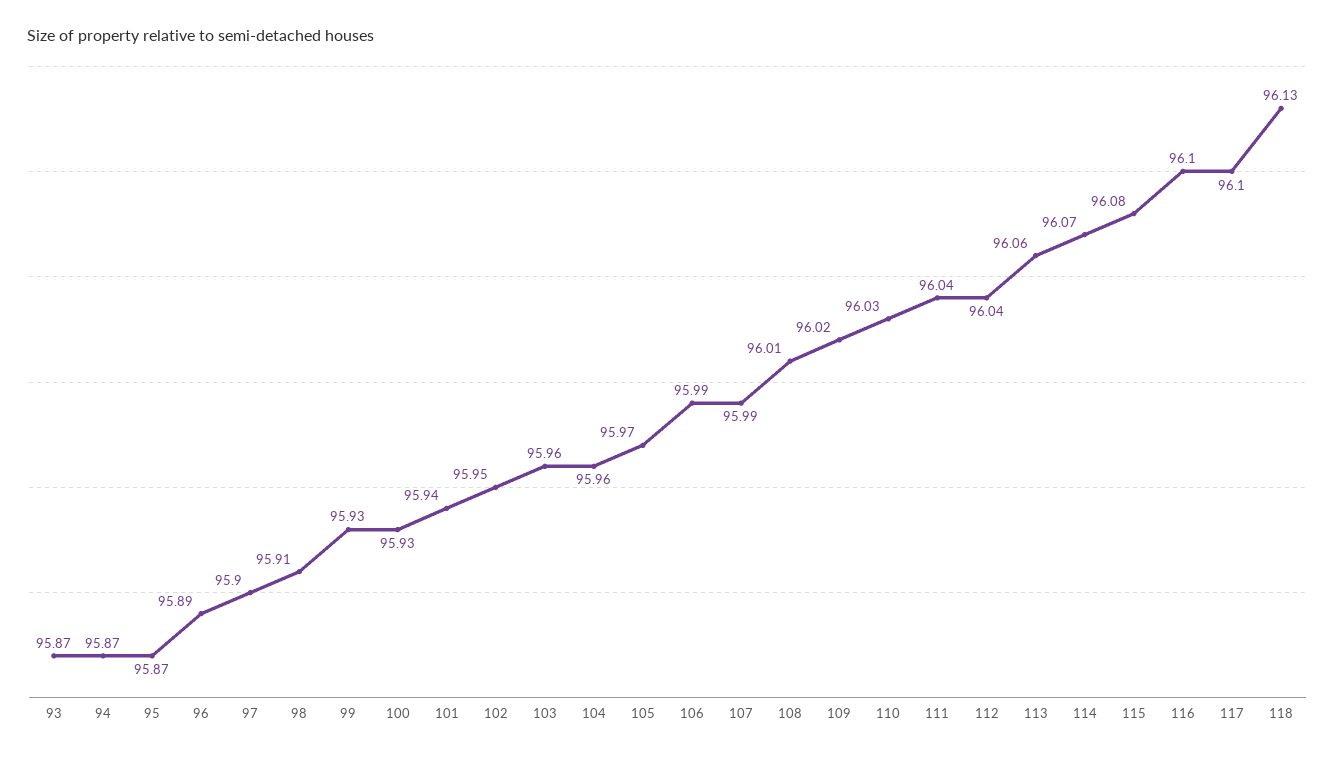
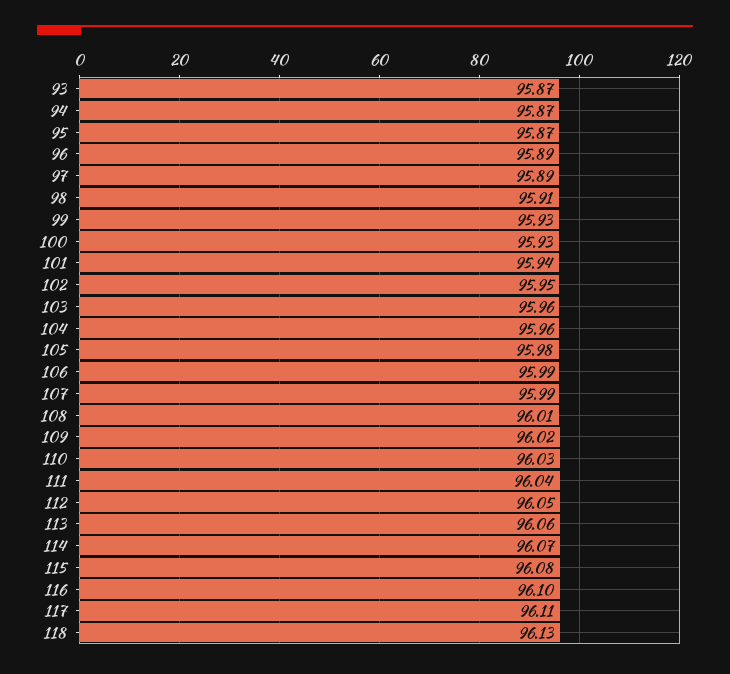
97: 95.9 -> 95.89
105: 95.97 -> 95.98
112: 96.04 -> 96.05
117: 96.1 -> 96.11

